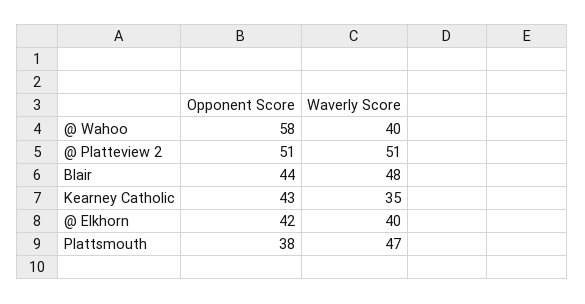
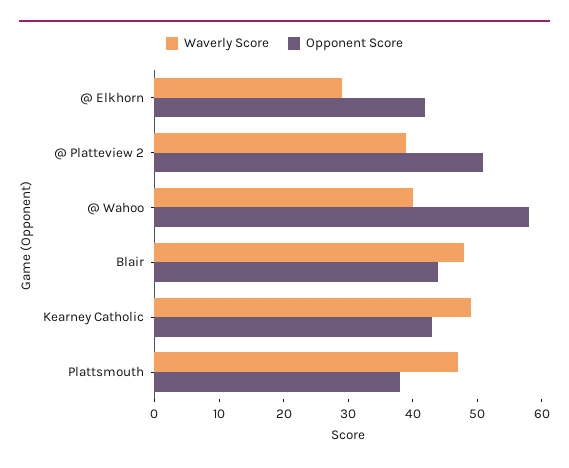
Waverly Score, @ Platteview 2: 51 -> 40
Waverly Score, Kearney Catholic: 35 -> 50
Waverly Score, @ Elkhorn: 40 -> 30

